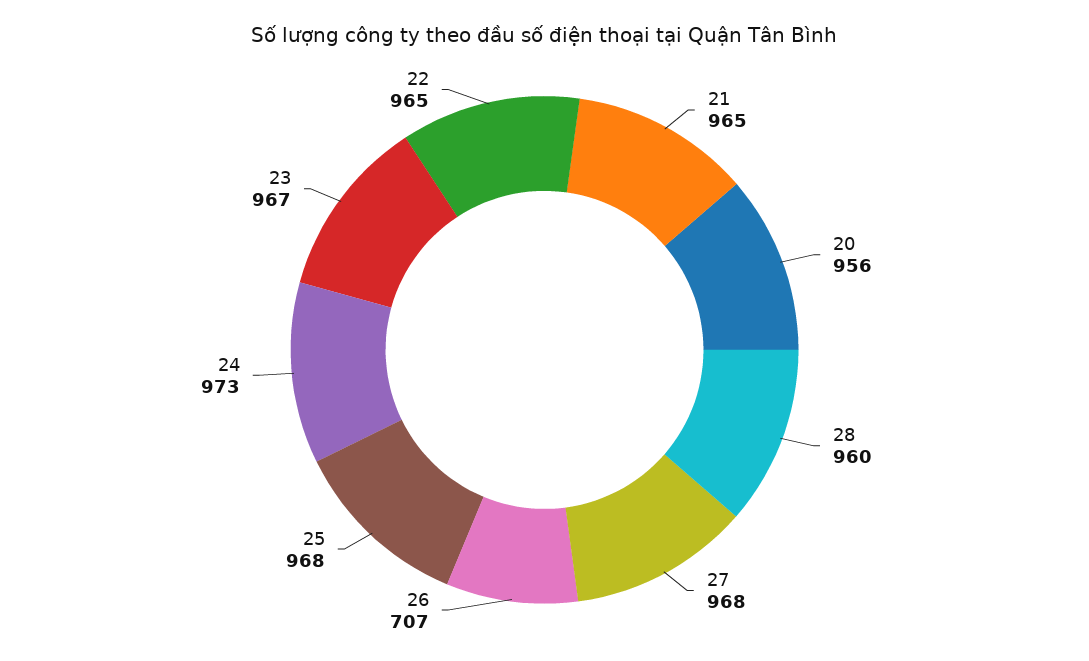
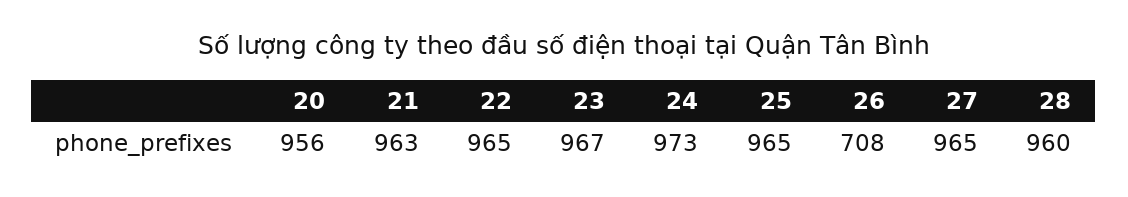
21: 965 -> 963
27: 968 -> 965
26: 707 -> 708
25: 968 -> 965

